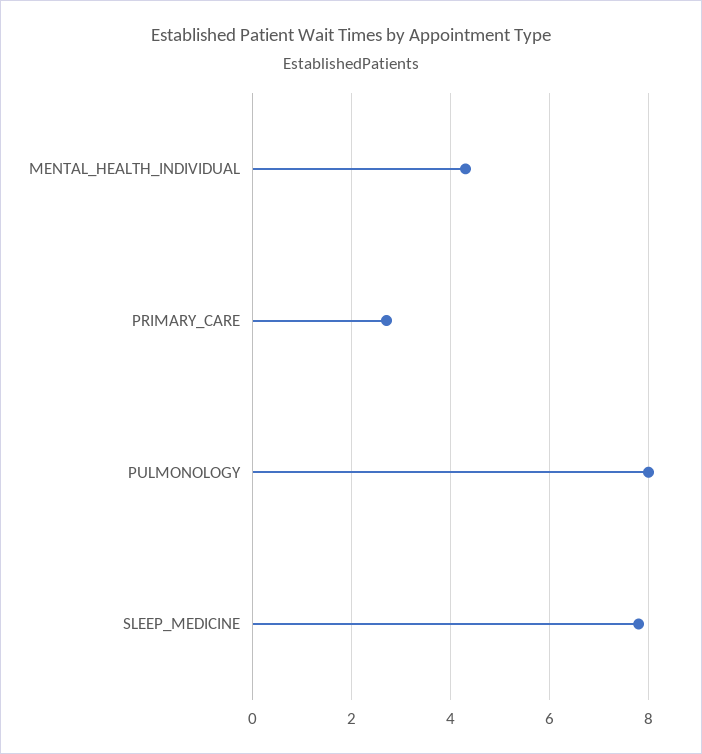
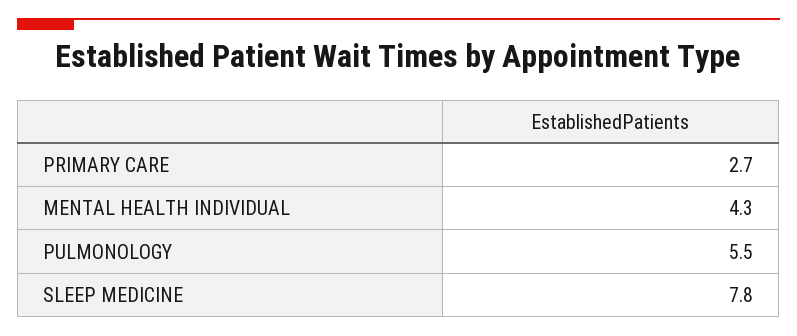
PULMONOLOGY: 8 -> 5.5

